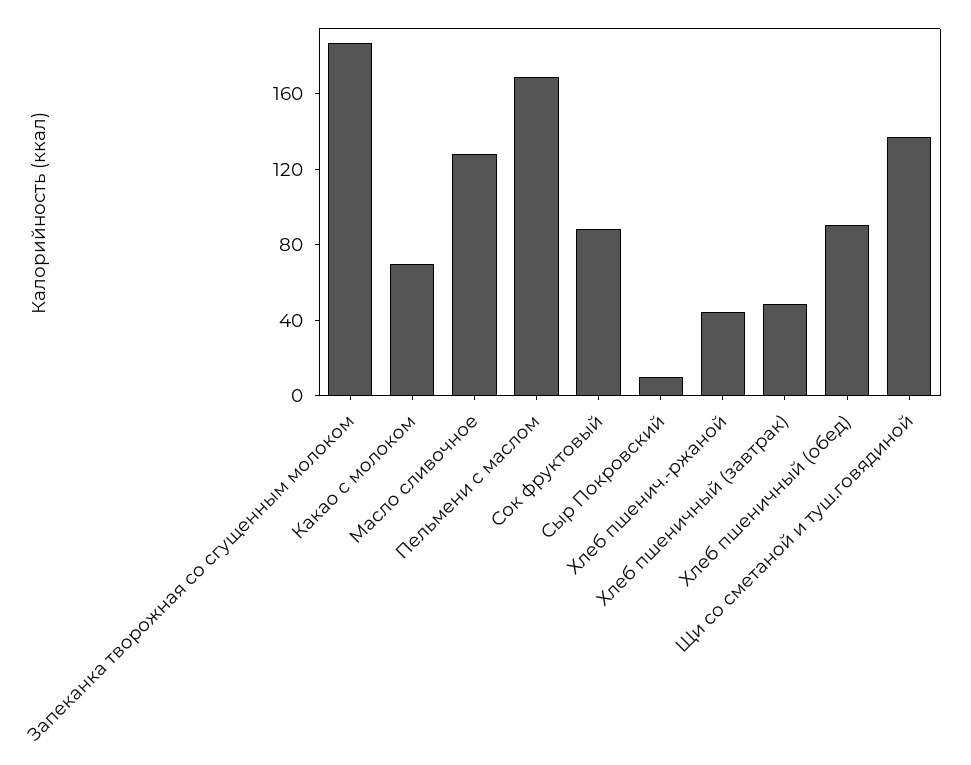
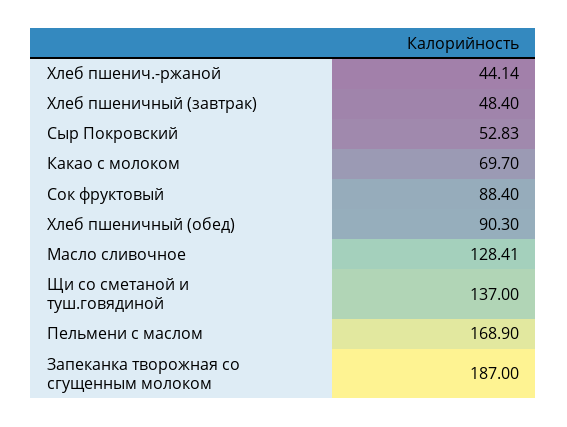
Сыр Покровский: 10 -> 52.83

